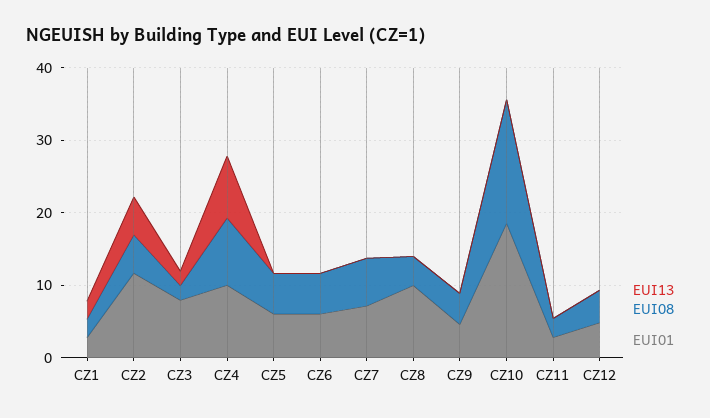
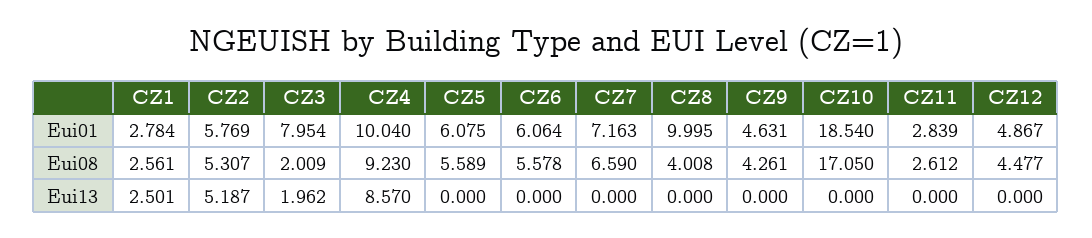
EUI01, CZ2: 12 -> 5.769

